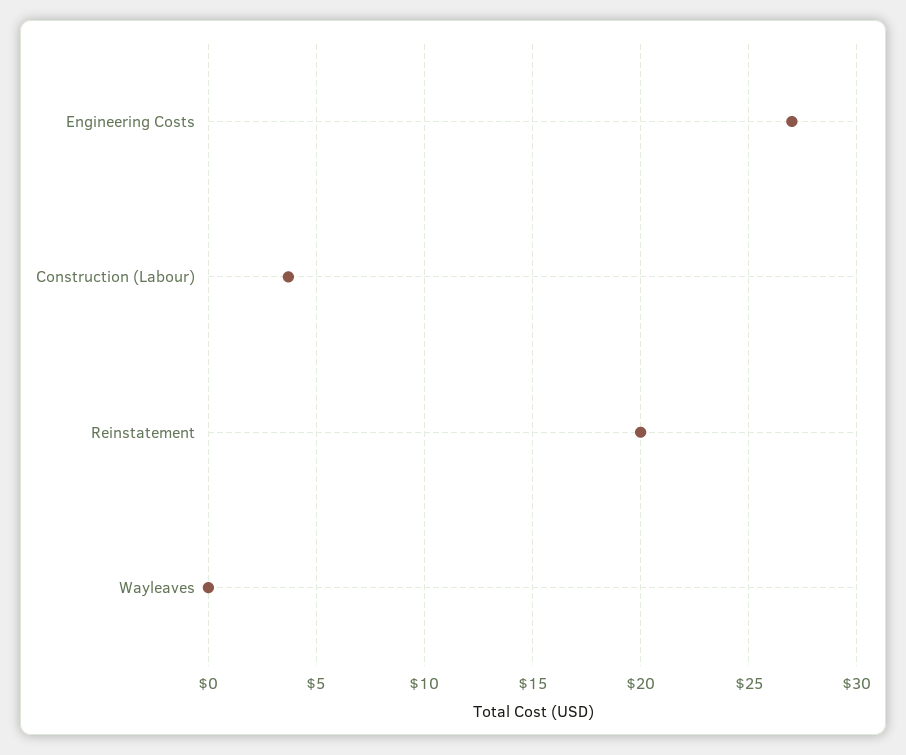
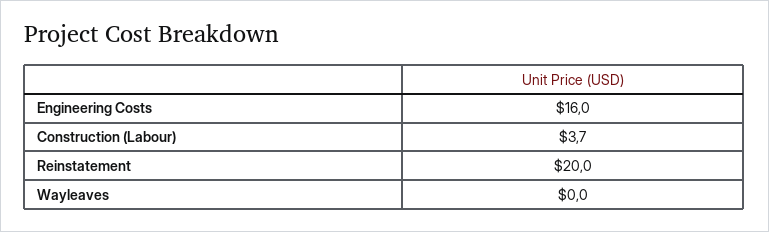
Engineering Costs: 27 -> 16

